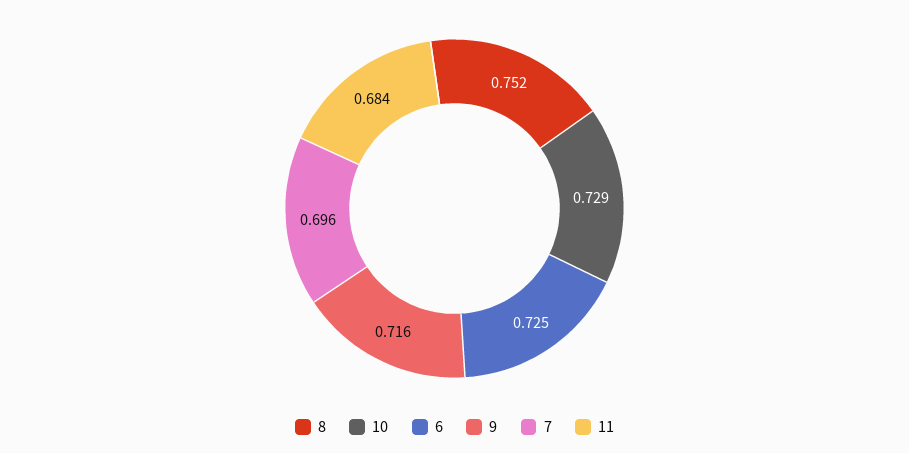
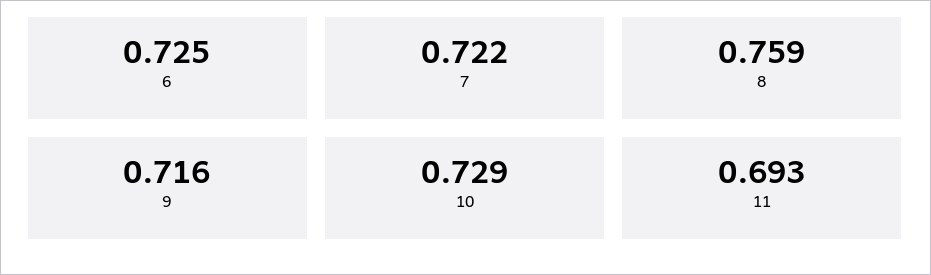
8: 0.752 -> 0.759
7: 0.696 -> 0.722
11: 0.684 -> 0.693

